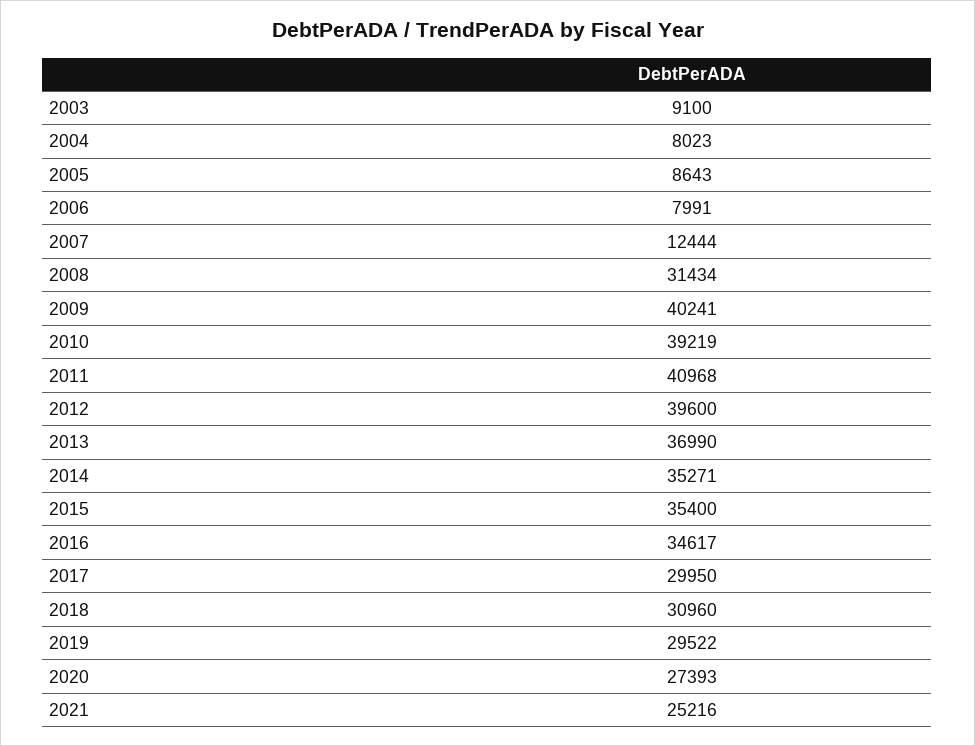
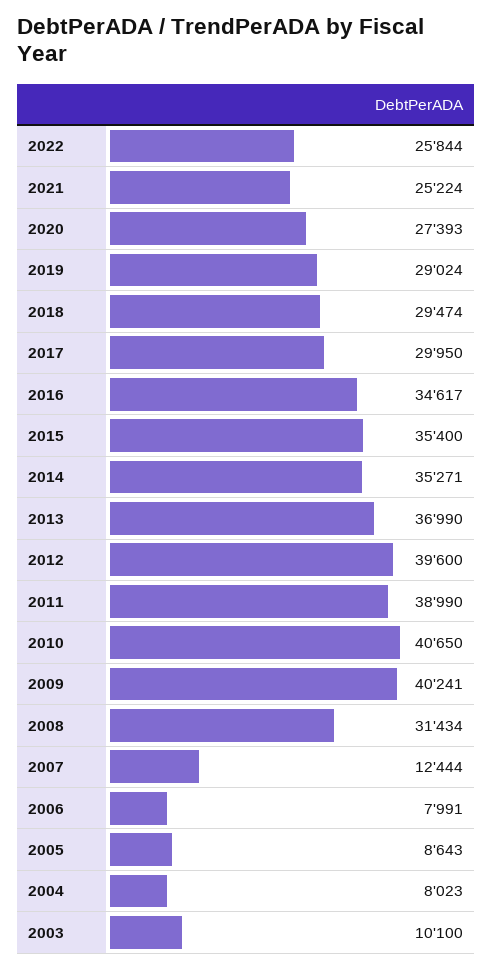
2003: 9100 -> 10100
2010: 39219 -> 40650
2011: 40968 -> 38990
2018: 30960 -> 29474
2019: 29522 -> 29024
2021: 25216 -> 25224
2022: none -> 25844

